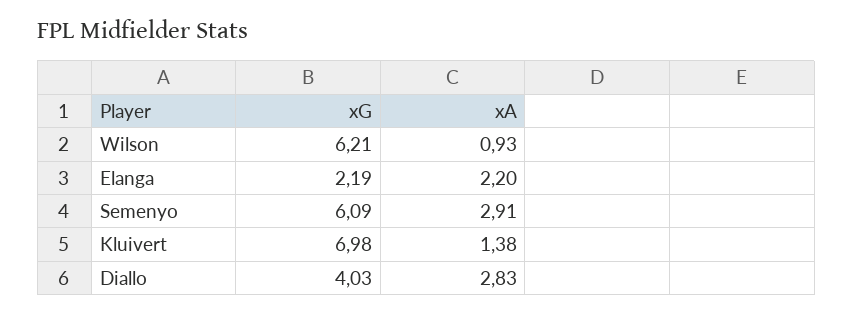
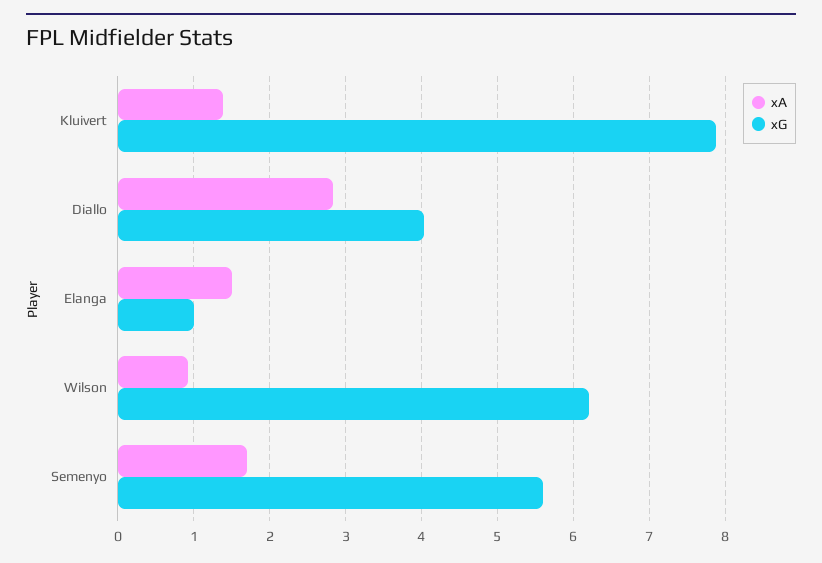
xG, Elanga: 2.19 -> 1
xA, Elanga: 2.2 -> 1.5
xG, Semenyo: 6.09 -> 5.6
xA, Semenyo: 2.91 -> 1.7
xG, Kluivert: 6.98 -> 7.9

